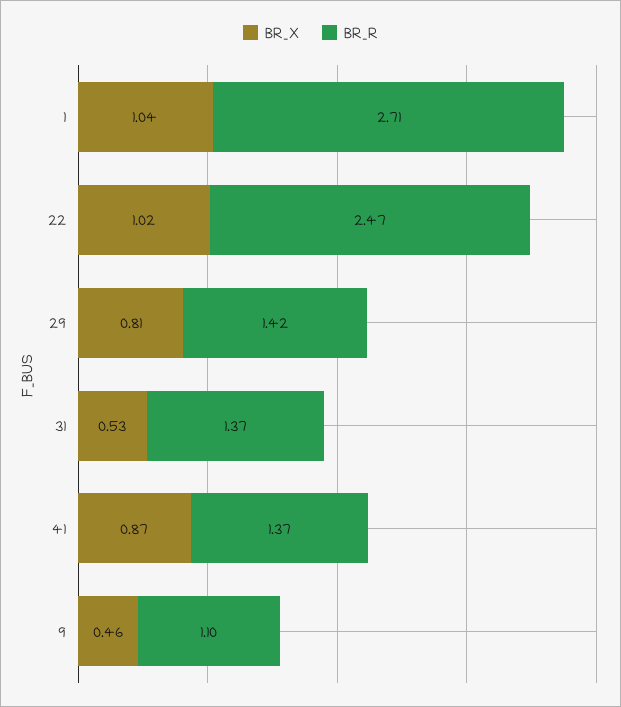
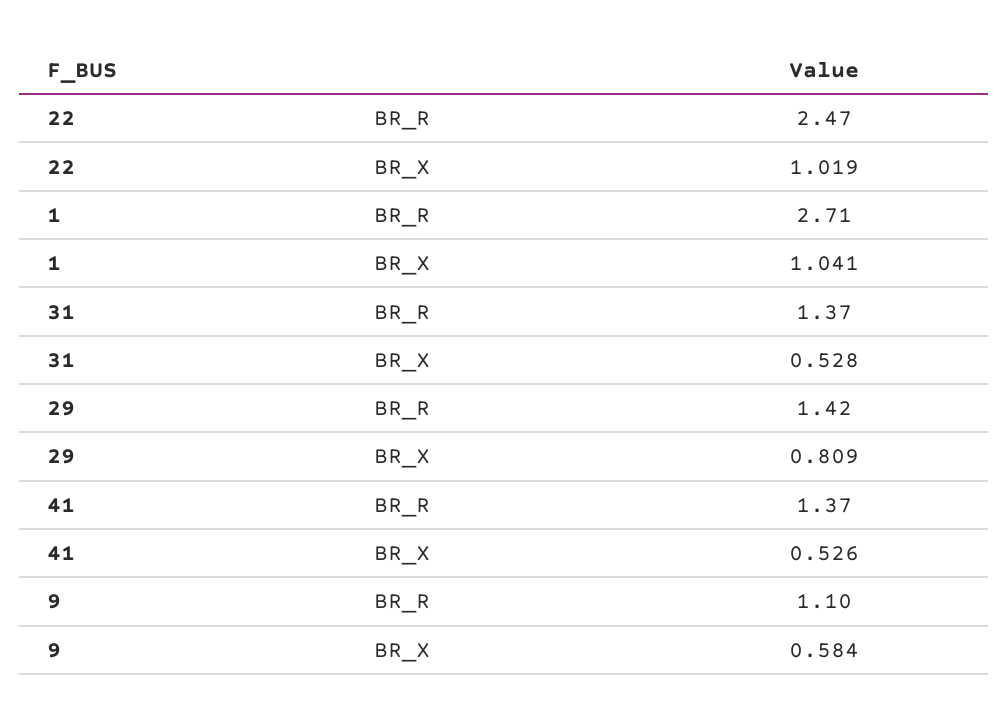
BR_X, 41: 0.87 -> 0.526
BR_X, 9: 0.46 -> 0.584

